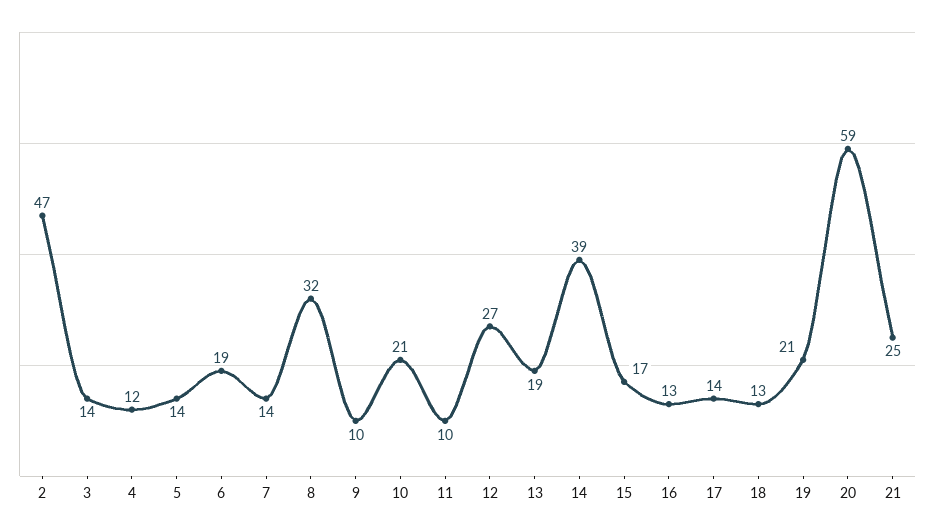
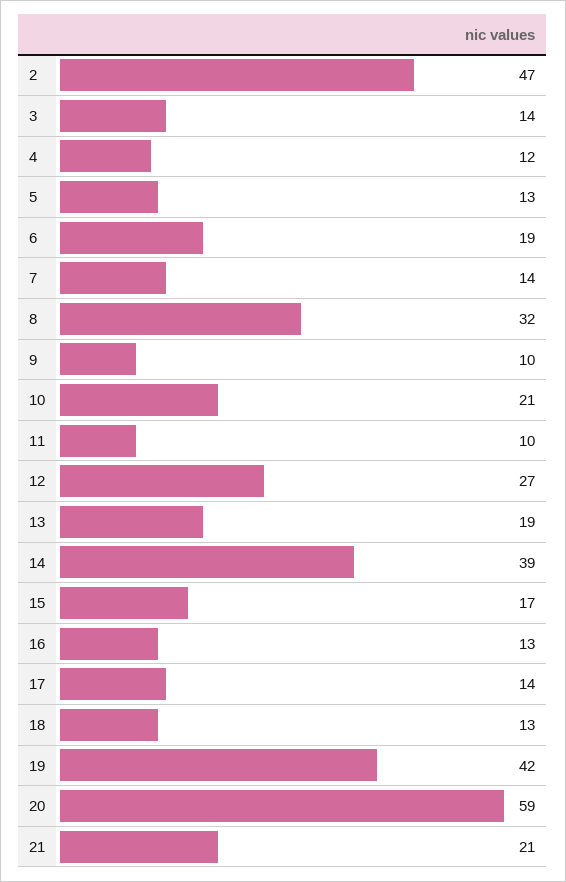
5: 14 -> 13
19: 21 -> 42
21: 25 -> 21

